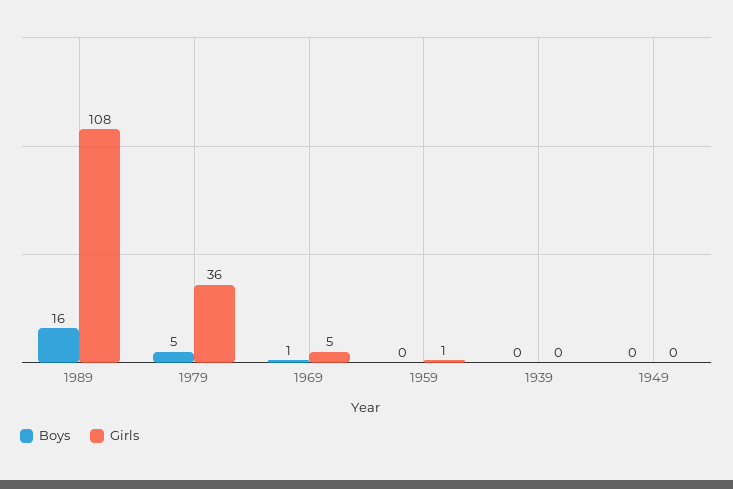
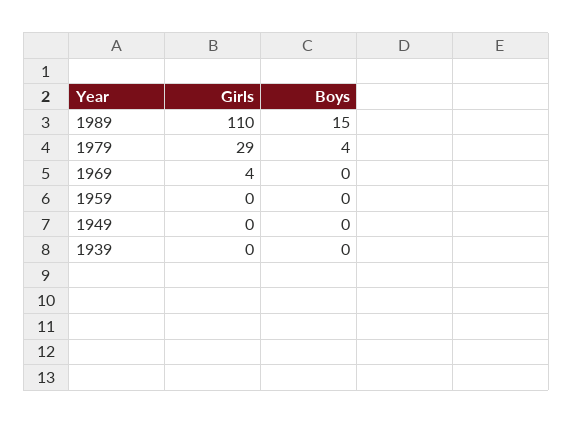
Boys, 1989: 16 -> 15
Girls, 1989: 108 -> 110
Boys, 1979: 5 -> 4
Girls, 1979: 36 -> 29
Boys, 1969: 1 -> 0
Girls, 1969: 5 -> 4
Girls, 1959: 1 -> 0

